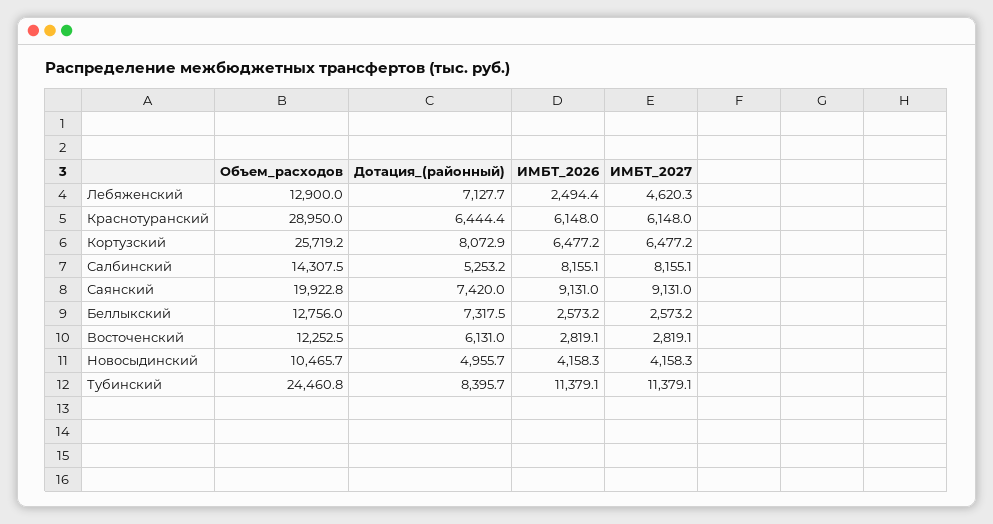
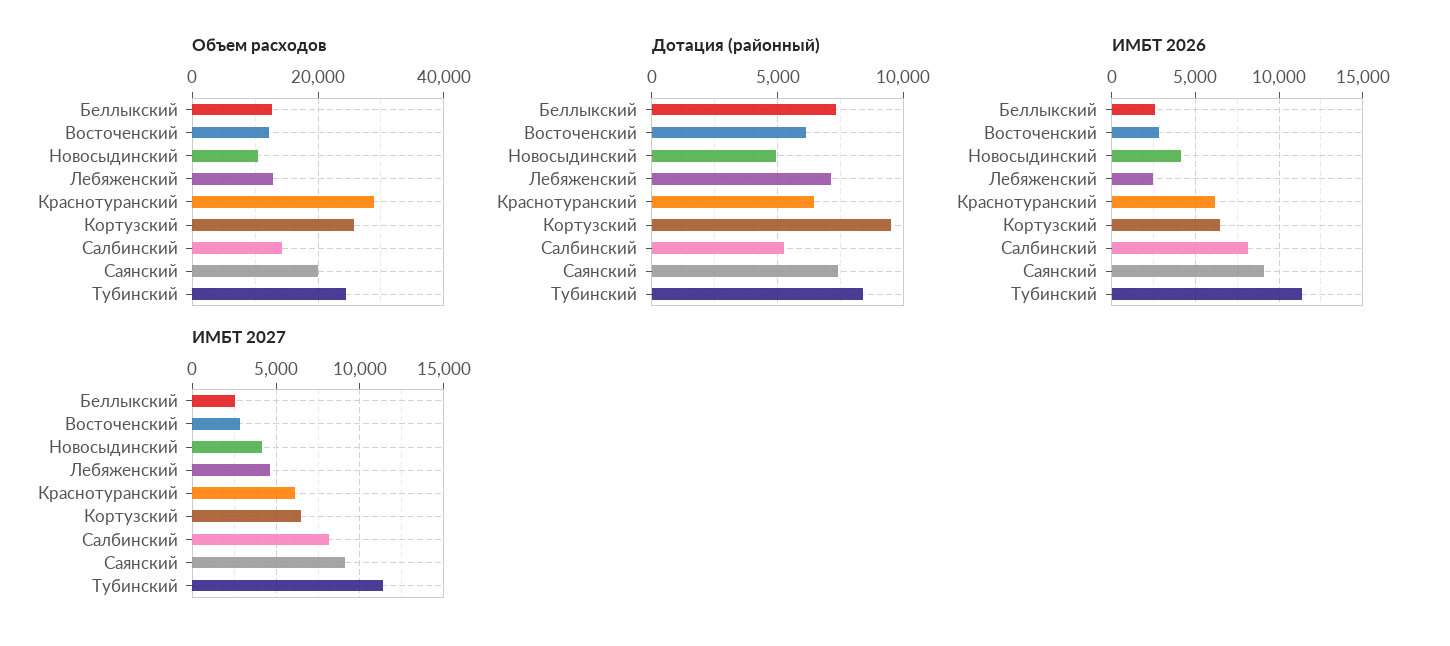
Дотация_(районный), Кортузский: 8072.9 -> 9500

